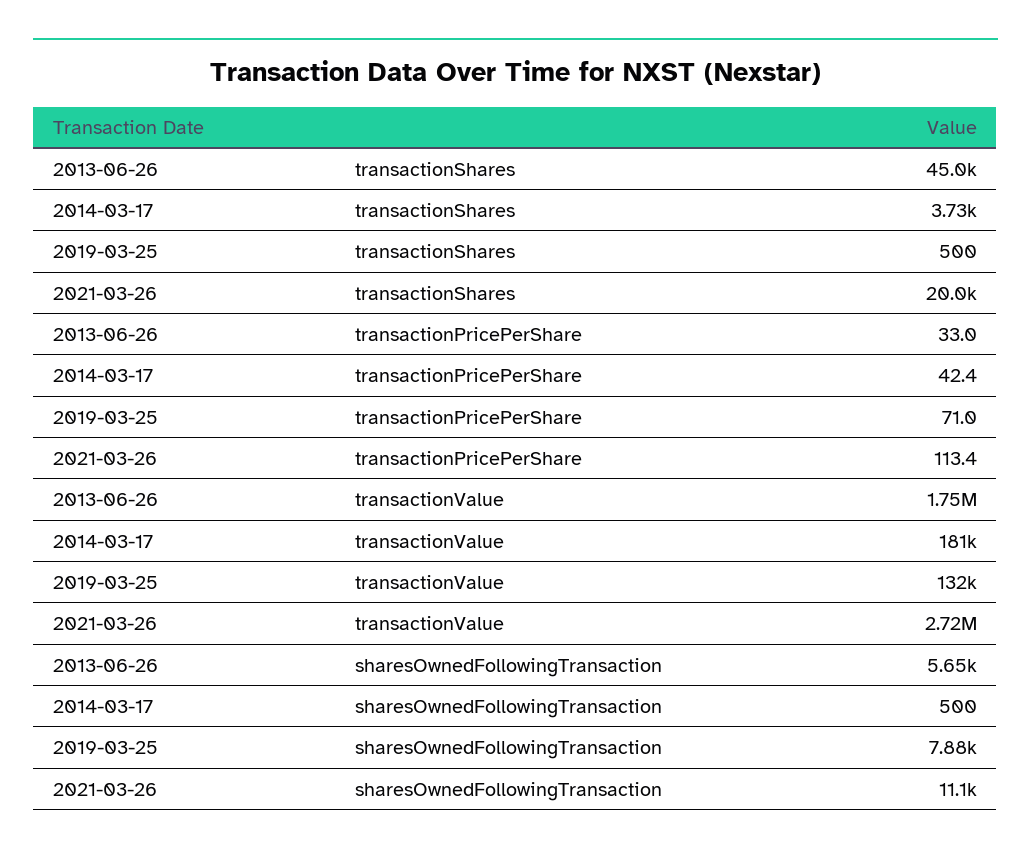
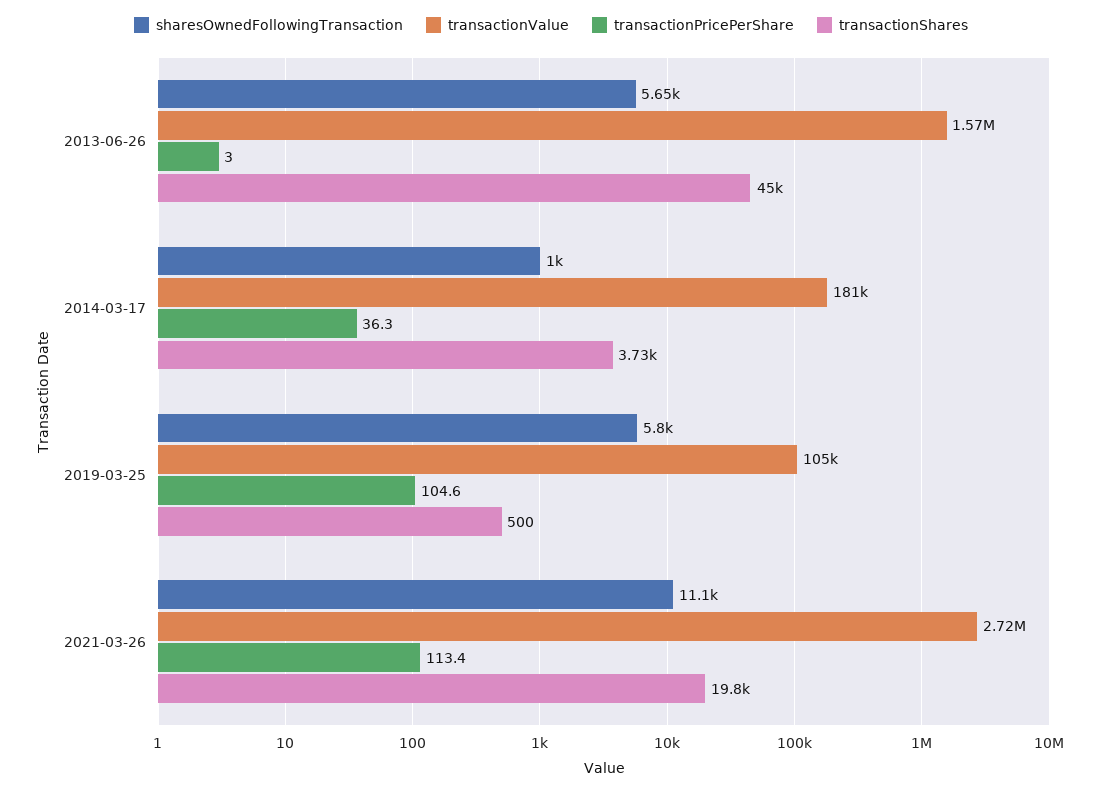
transactionShares, 2021-03-26: 20000 -> 19800
transactionPricePerShare, 2013-06-26: 33 -> 3
transactionPricePerShare, 2014-03-17: 42.4 -> 36.3
transactionPricePerShare, 2019-03-25: 71 -> 104.6
transactionValue, 2013-06-26: 1750000 -> 1570000
transactionValue, 2019-03-25: 132000 -> 105000
sharesOwnedFollowingTransaction, 2014-03-17: 500 -> 1000
sharesOwnedFollowingTransaction, 2019-03-25: 7880 -> 5800

